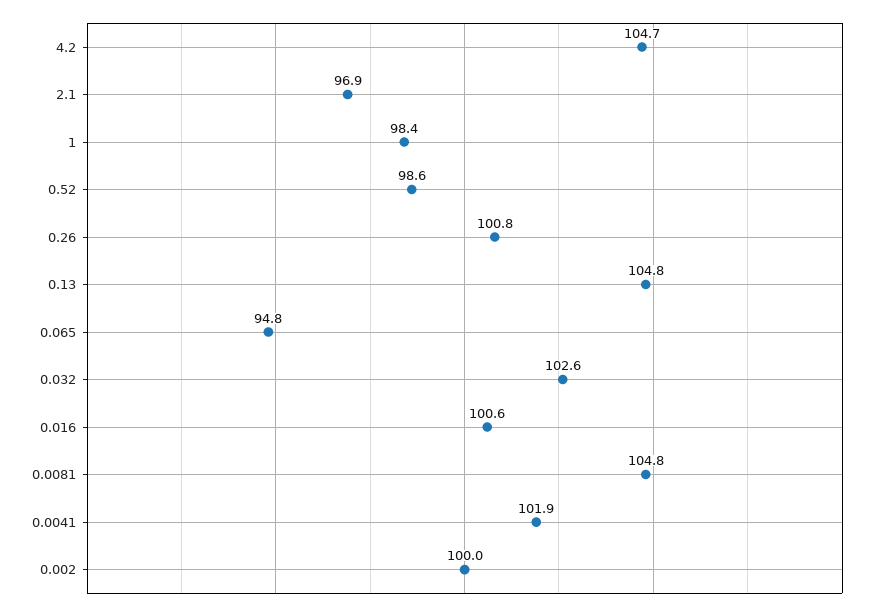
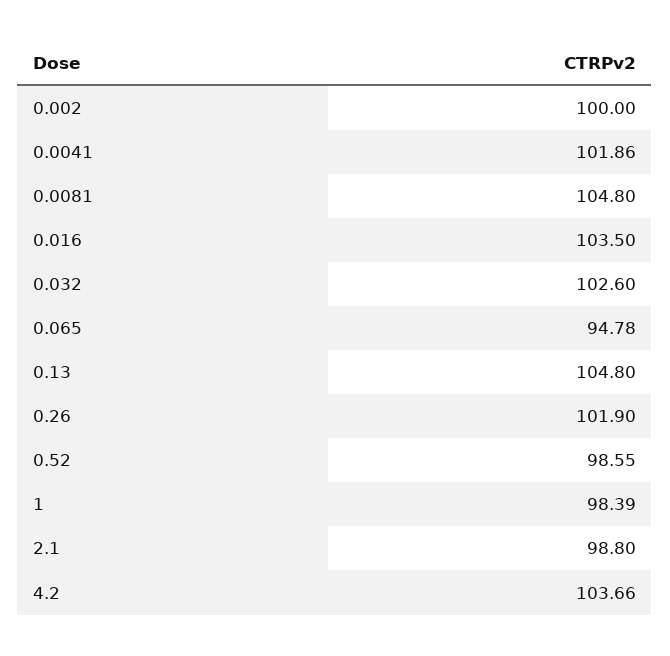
4.2: 104.7 -> 103.66
2.1: 96.9 -> 98.8
0.26: 100.8 -> 101.9
0.016: 100.6 -> 103.5

